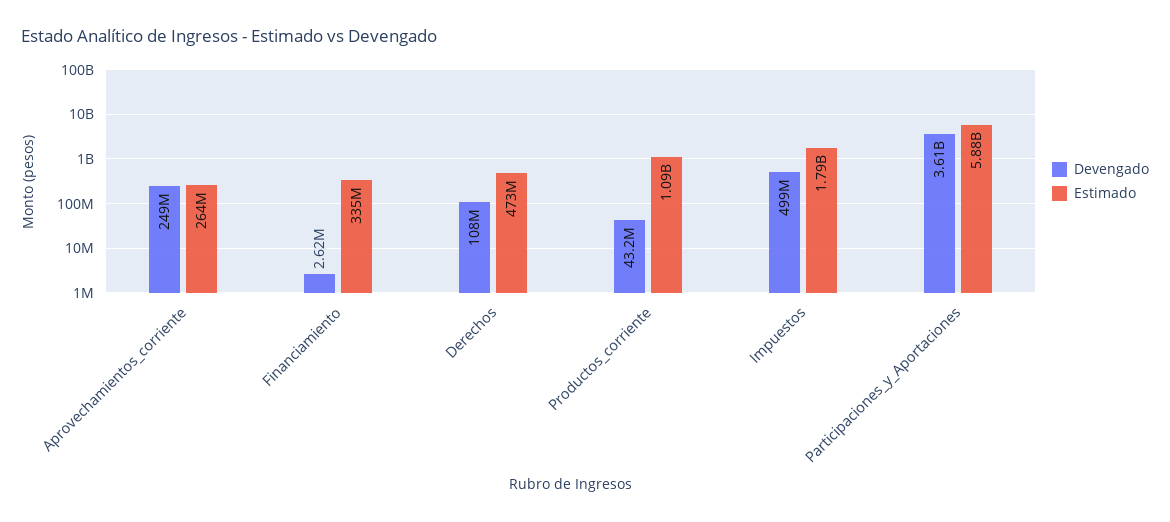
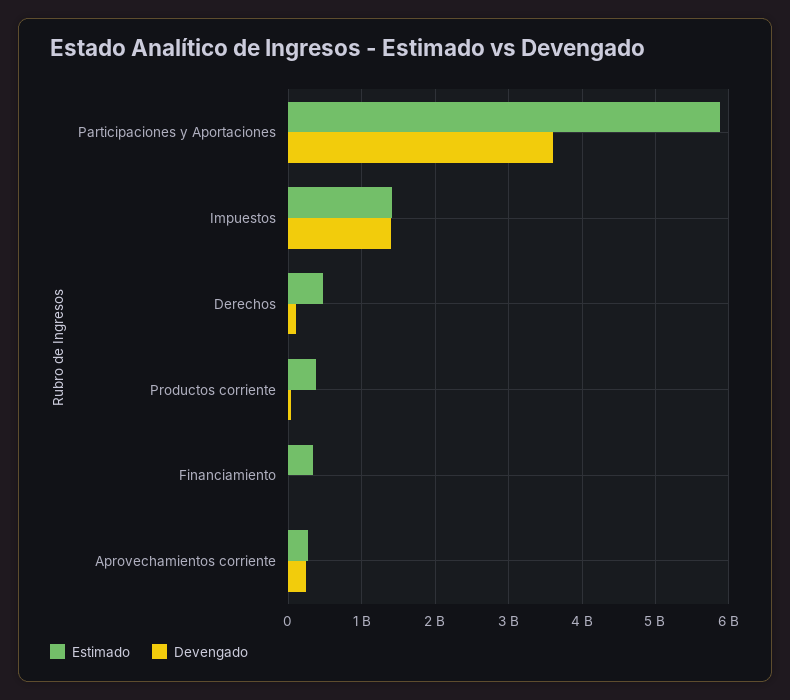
Estimado, Productos_corriente: 1090000000 -> 400000000
Devengado, Impuestos: 499000000 -> 1400000000
Estimado, Impuestos: 1790000000 -> 1400000000

